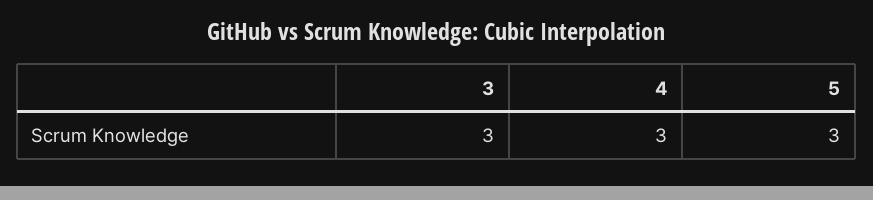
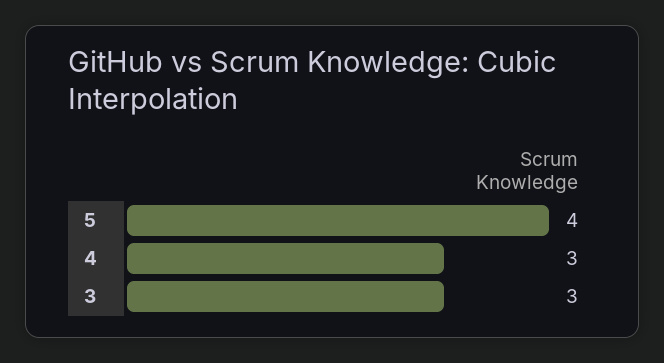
5: 3 -> 4

